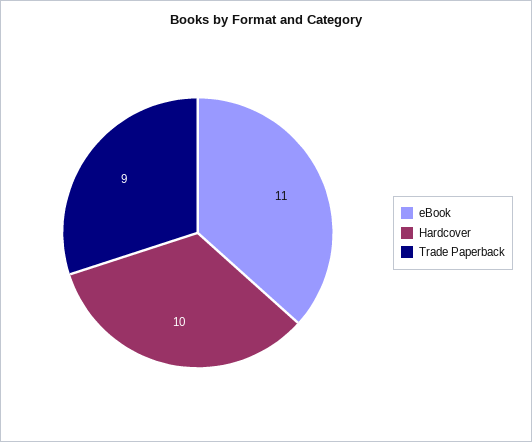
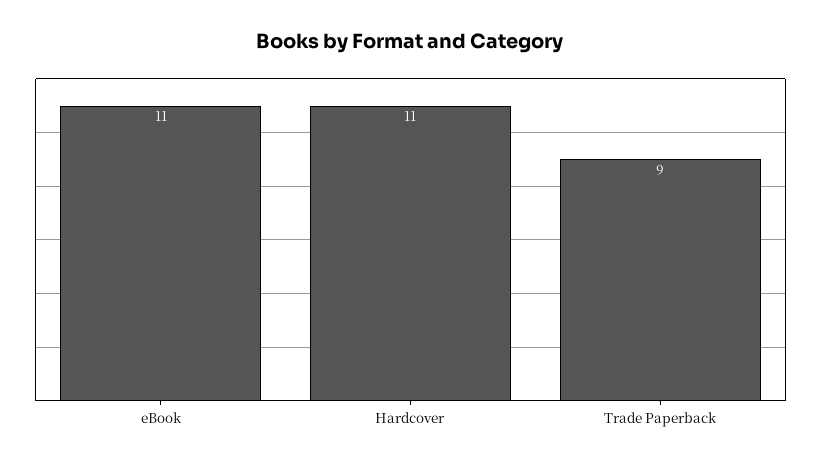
Hardcover: 10 -> 11

